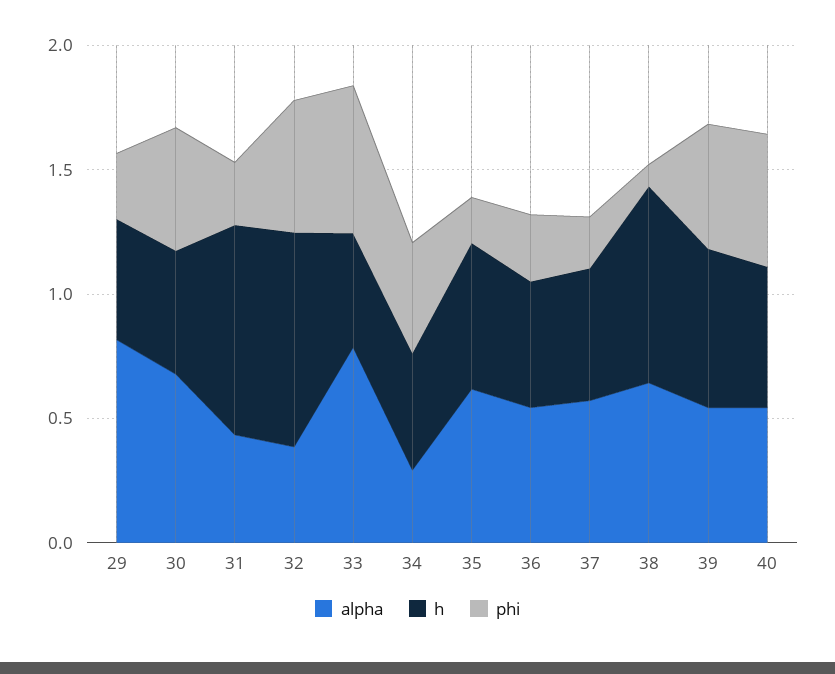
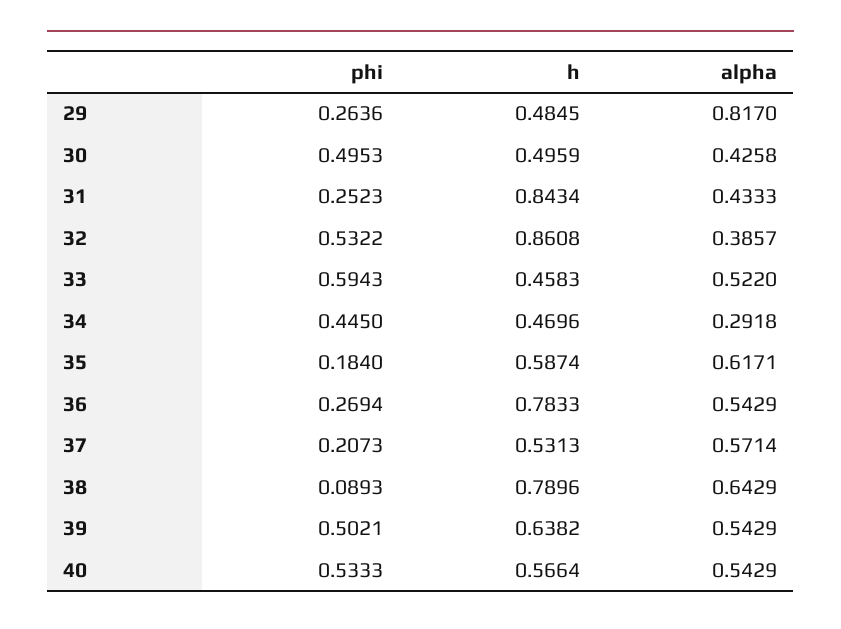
alpha, 30: 0.7 -> 0.4258
alpha, 33: 0.8 -> 0.522
h, 36: 0.5 -> 0.7833

